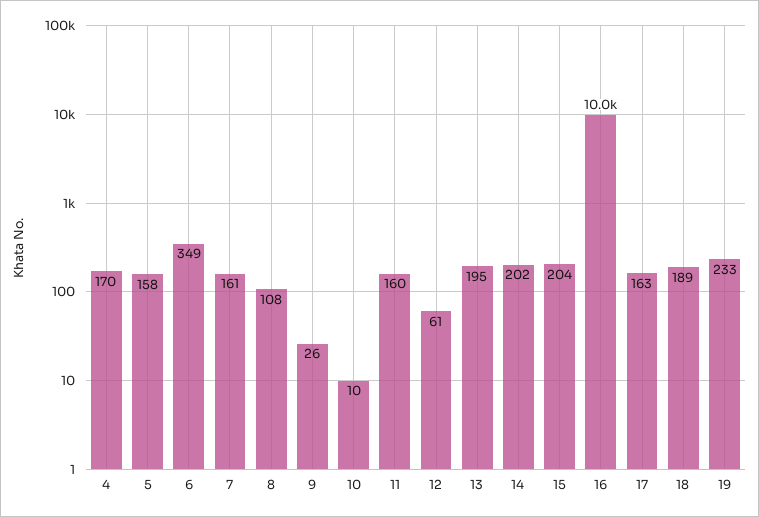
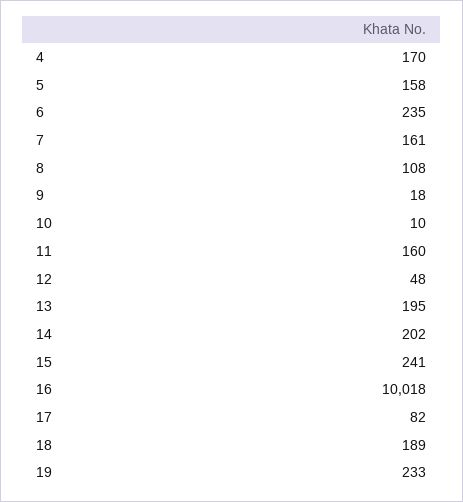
6: 349 -> 235
9: 26 -> 18
12: 61 -> 48
15: 204 -> 241
17: 163 -> 82

